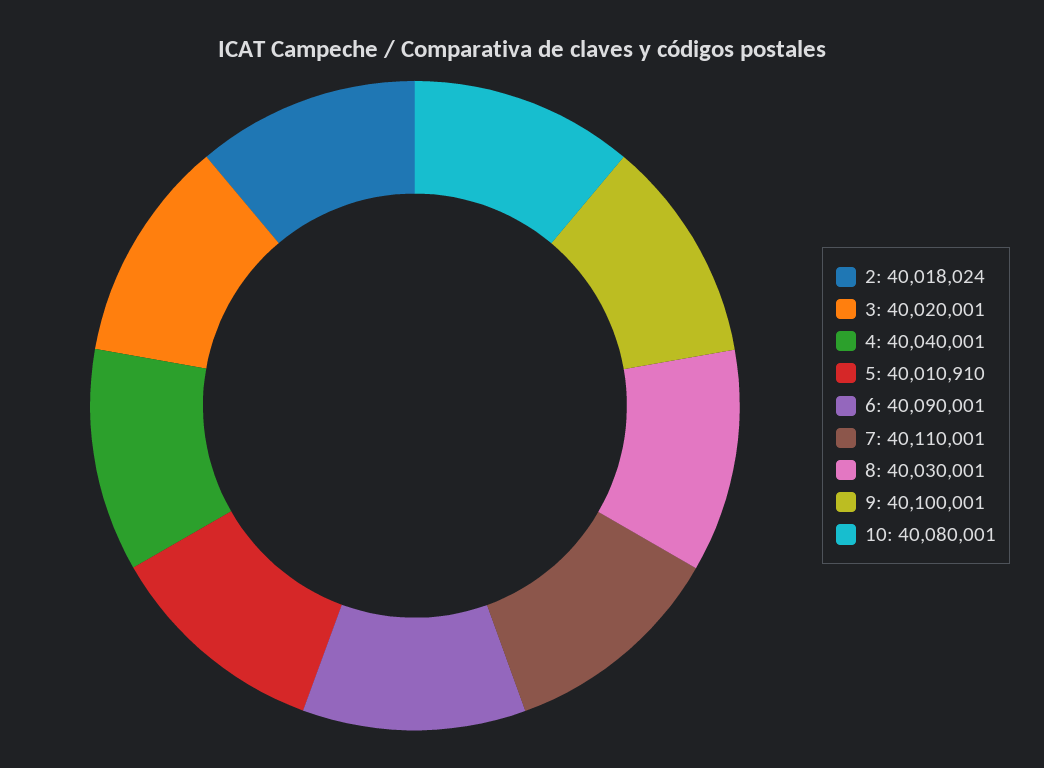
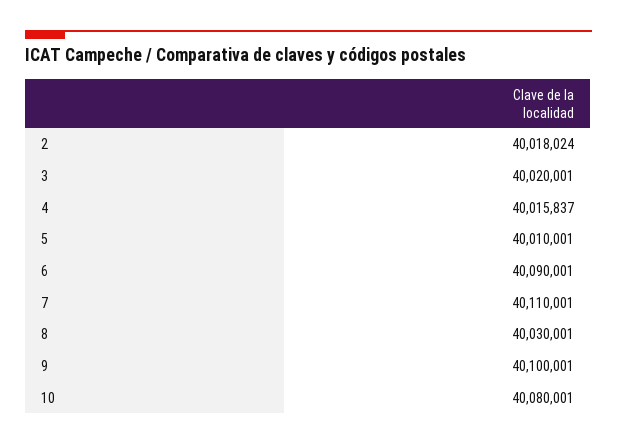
4: 40040001 -> 40015837
5: 40010910 -> 40010001

